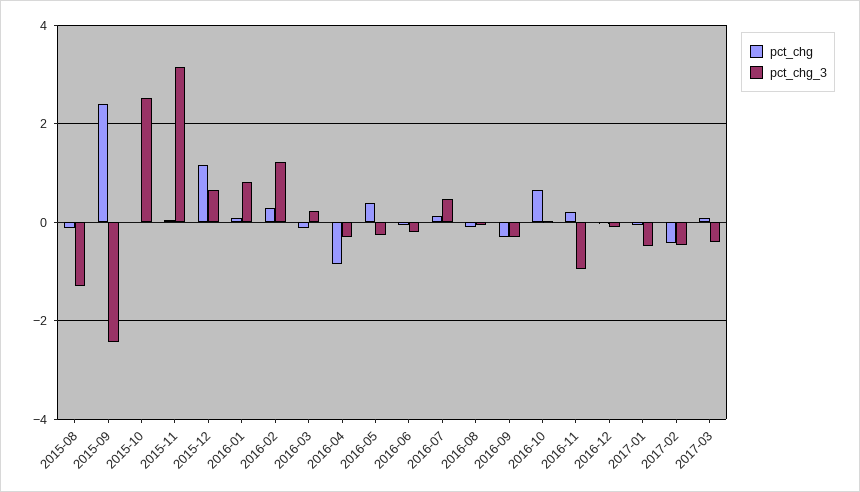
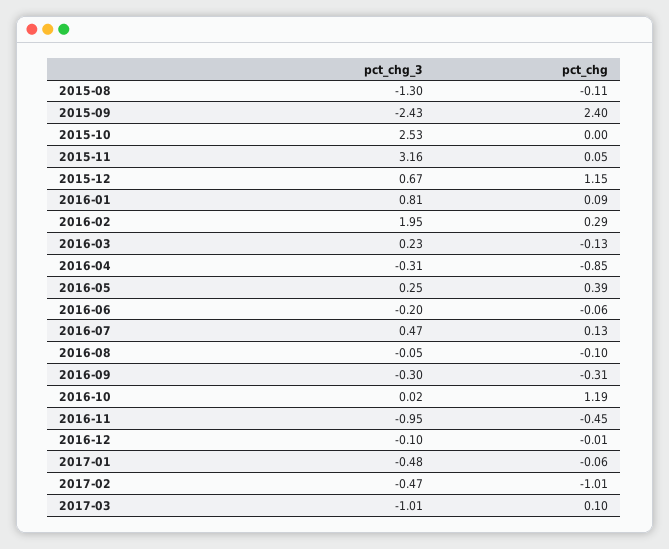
pct_chg_3, 2016-02: 1.2 -> 1.95
pct_chg_3, 2016-05: -0.2 -> 0.25
pct_chg, 2016-10: 0.6 -> 1.19
pct_chg, 2016-11: 0.2 -> -0.45
pct_chg, 2017-02: -0.4 -> -1.01
pct_chg_3, 2017-03: -0.4 -> -1.01

